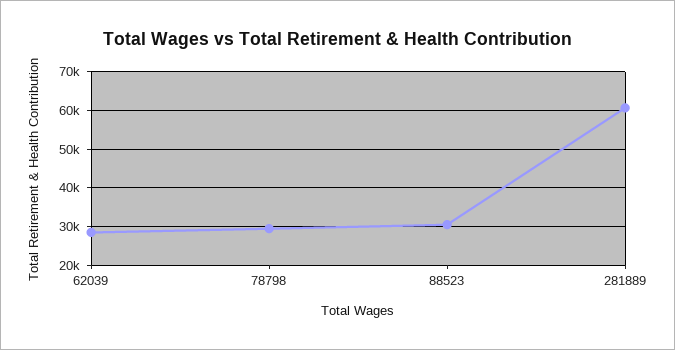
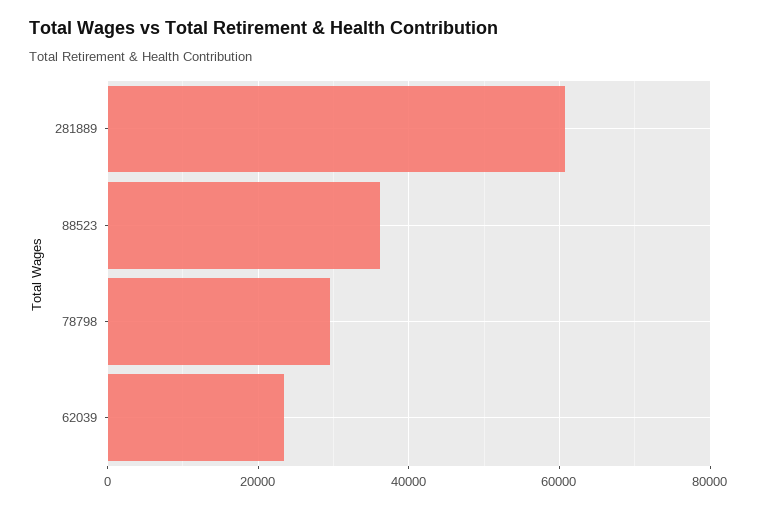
62039: 28000 -> 24000
88523: 30000 -> 36000

